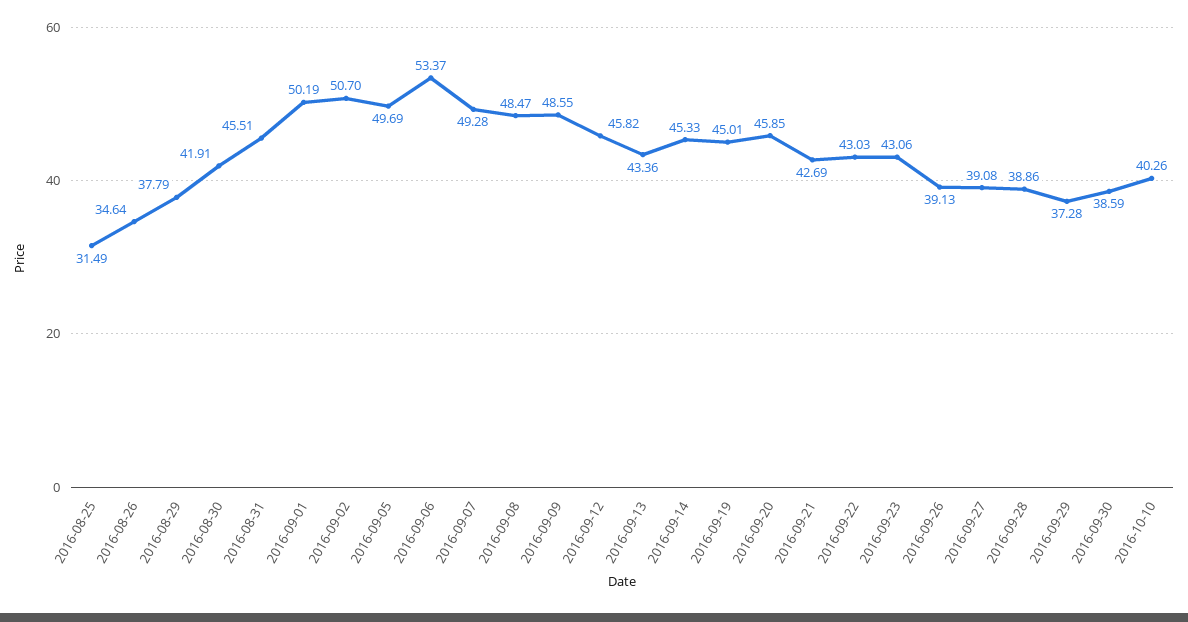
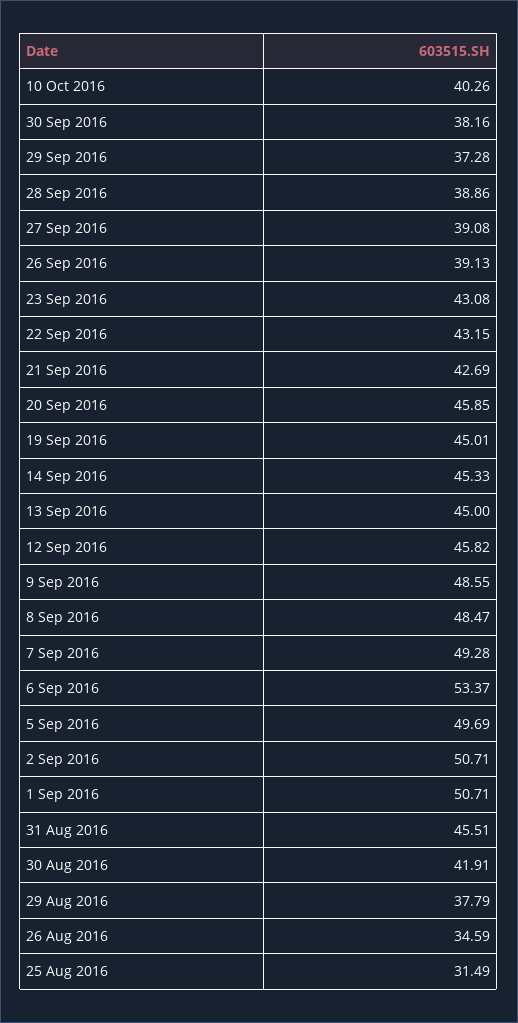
2016-08-26: 34.64 -> 34.59
2016-09-01: 50.19 -> 50.71
2016-09-02: 50.7 -> 50.71
2016-09-13: 43.36 -> 45
2016-09-22: 43.03 -> 43.15
2016-09-23: 43.06 -> 43.08
2016-09-30: 38.59 -> 38.16

